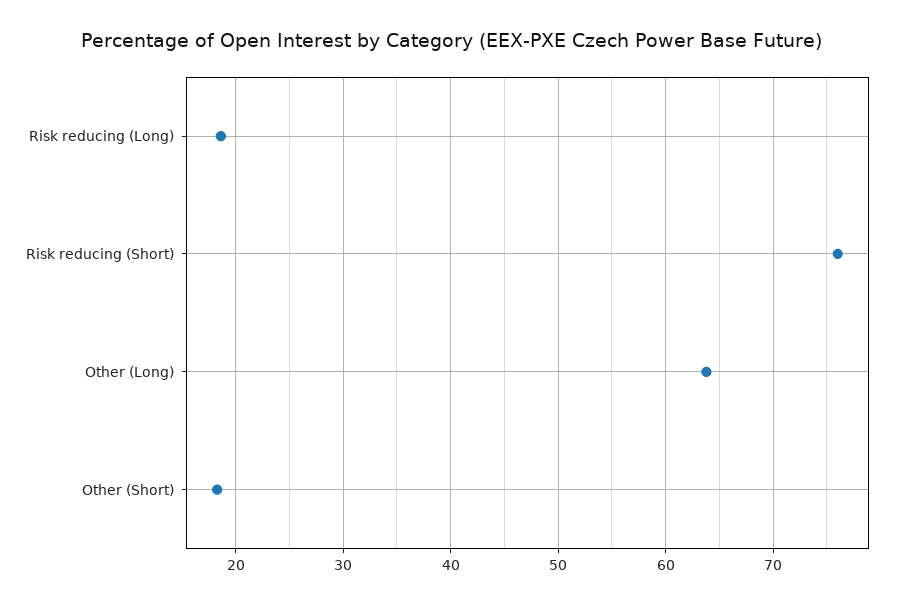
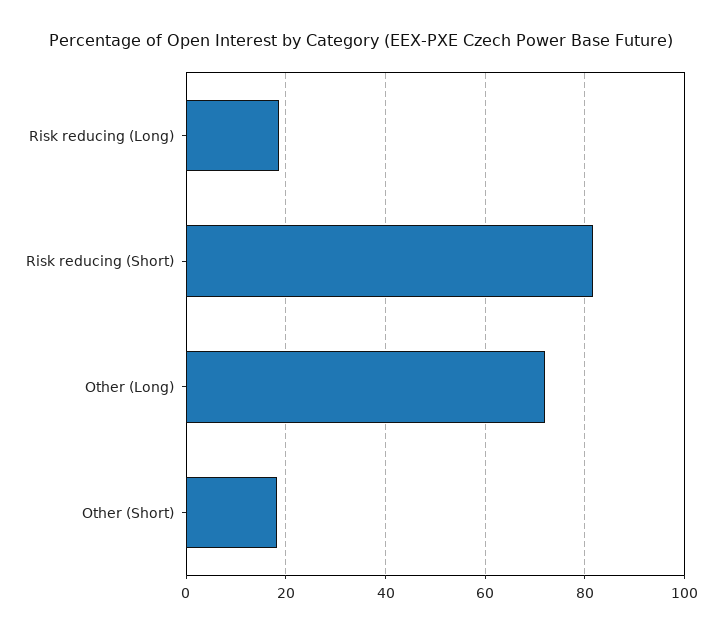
Risk reducing (Short): 76 -> 82
Other (Long): 64 -> 72

